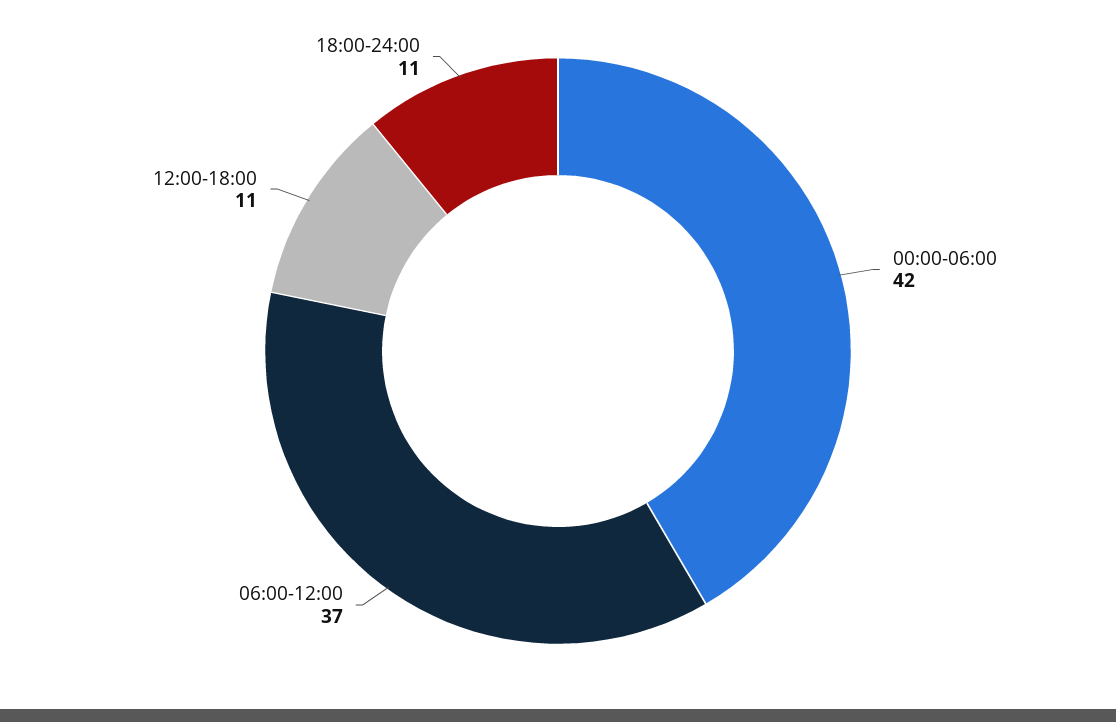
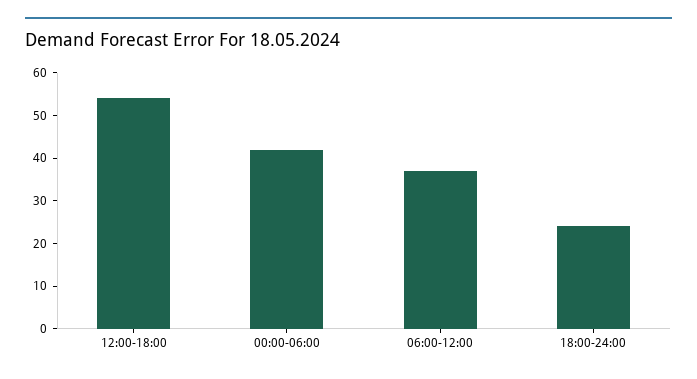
12:00-18:00: 11 -> 55
18:00-24:00: 11 -> 25

